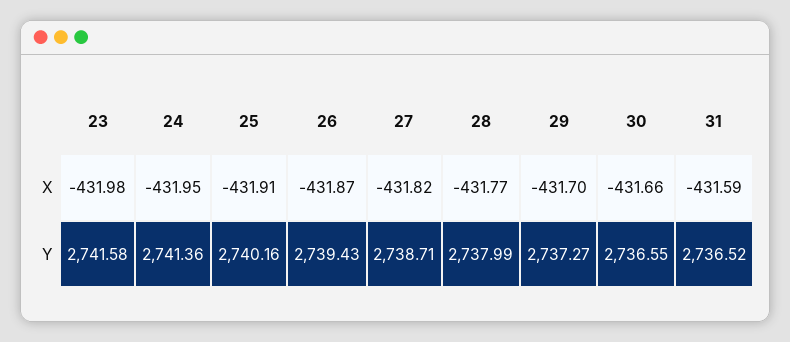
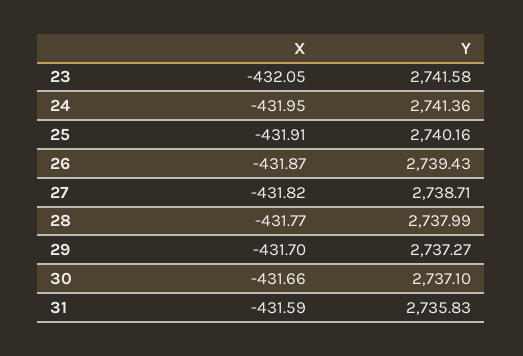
23, X: -431.98 -> -432.05
30, Y: 2736.55 -> 2737.1
31, Y: 2736.52 -> 2735.83

